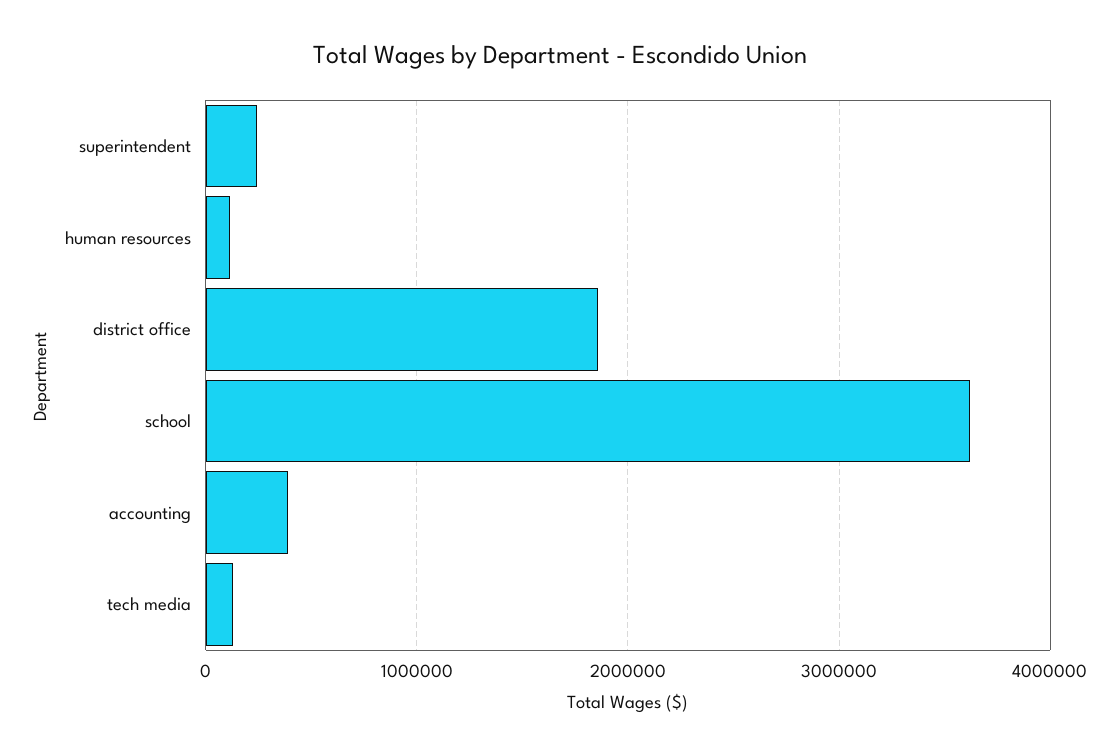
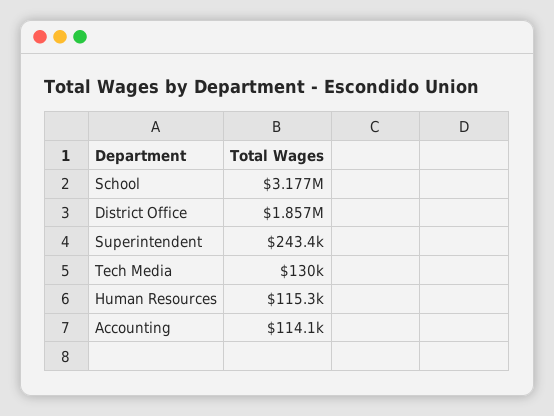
school: 3600000 -> 3177000
accounting: 400000 -> 114100

